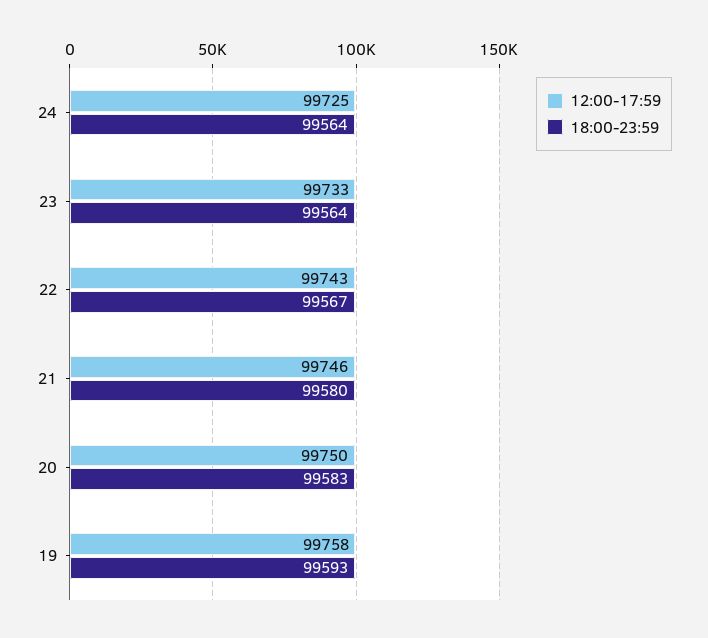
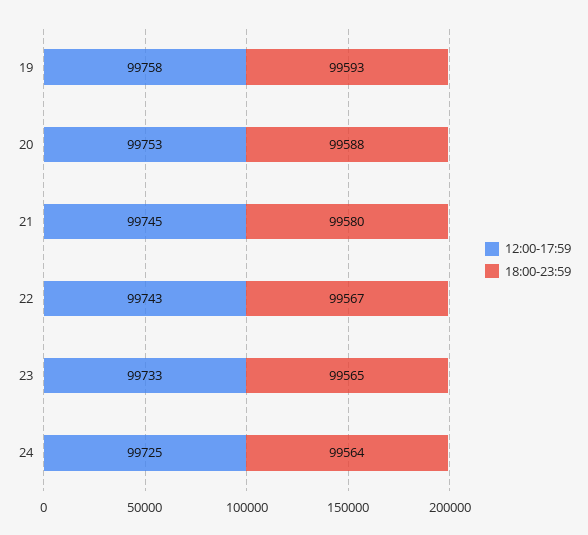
18:00-23:59, 23: 99564 -> 99565
12:00-17:59, 21: 99746 -> 99745
12:00-17:59, 20: 99750 -> 99753
18:00-23:59, 20: 99583 -> 99588

